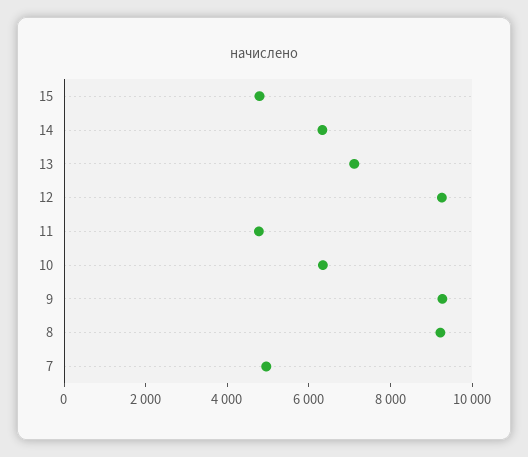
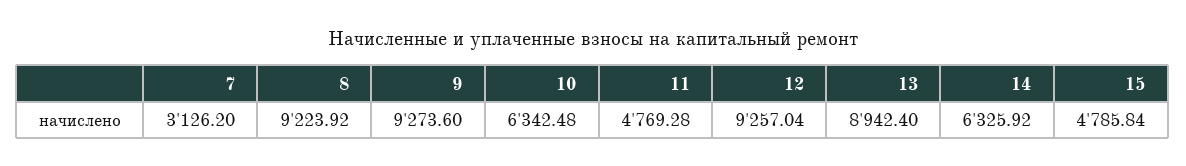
13: 7000 -> 8942.4
7: 5000 -> 3126.2

